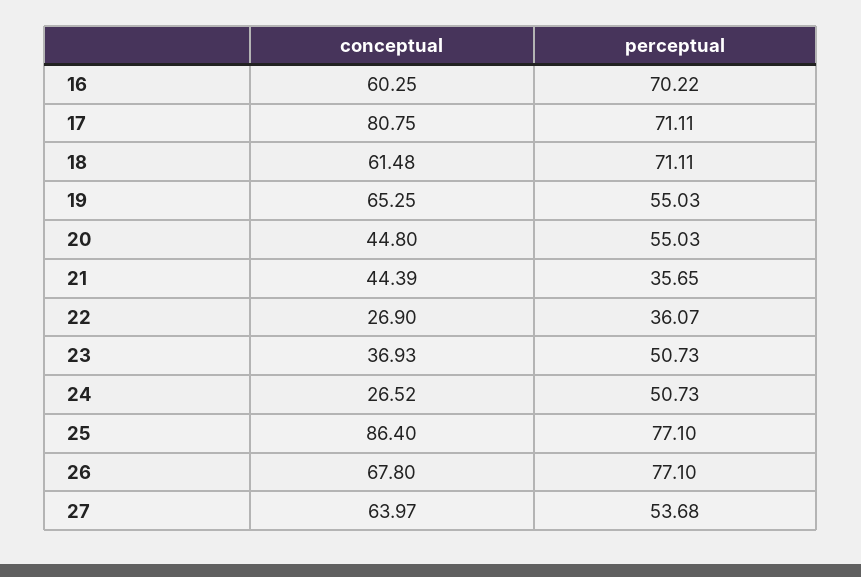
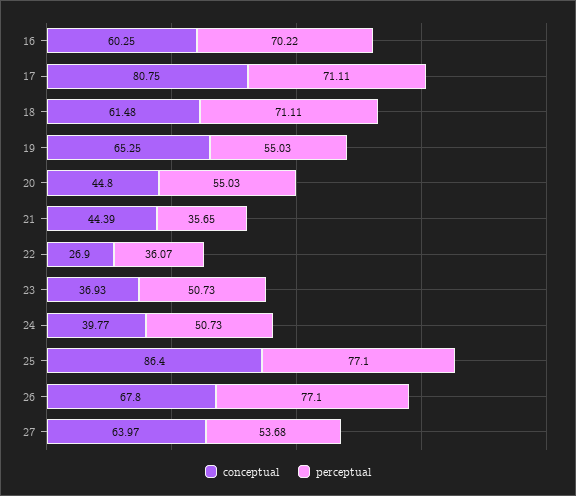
conceptual, 24: 26.52 -> 39.77

